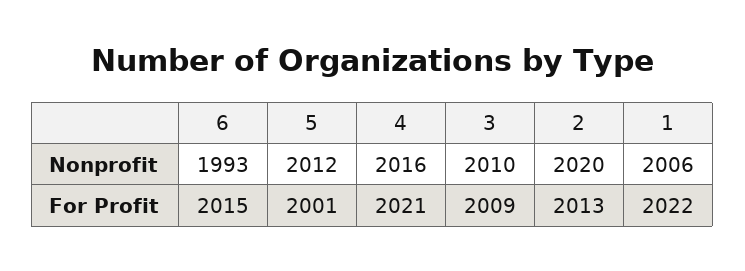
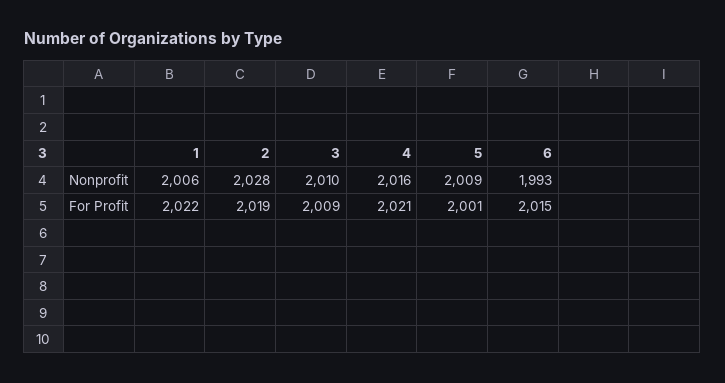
5, Nonprofit: 2012 -> 2009
2, Nonprofit: 2020 -> 2028
2, For Profit: 2013 -> 2019

